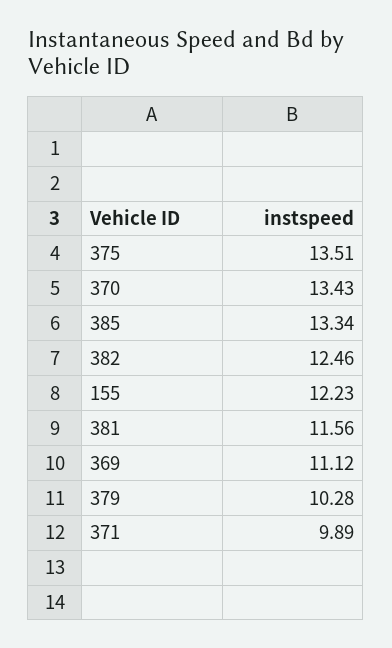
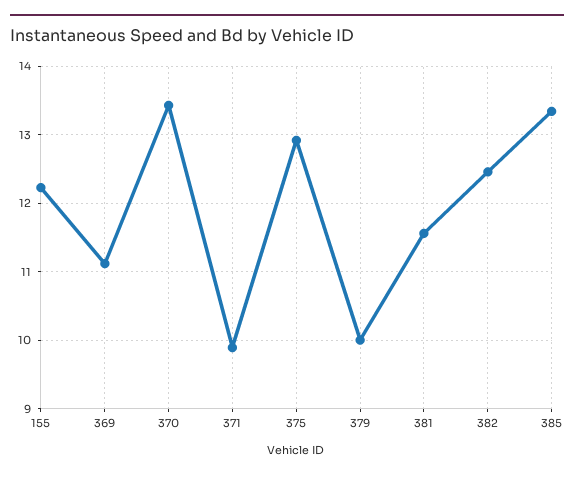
375: 13.51 -> 12.9
379: 10.28 -> 10

